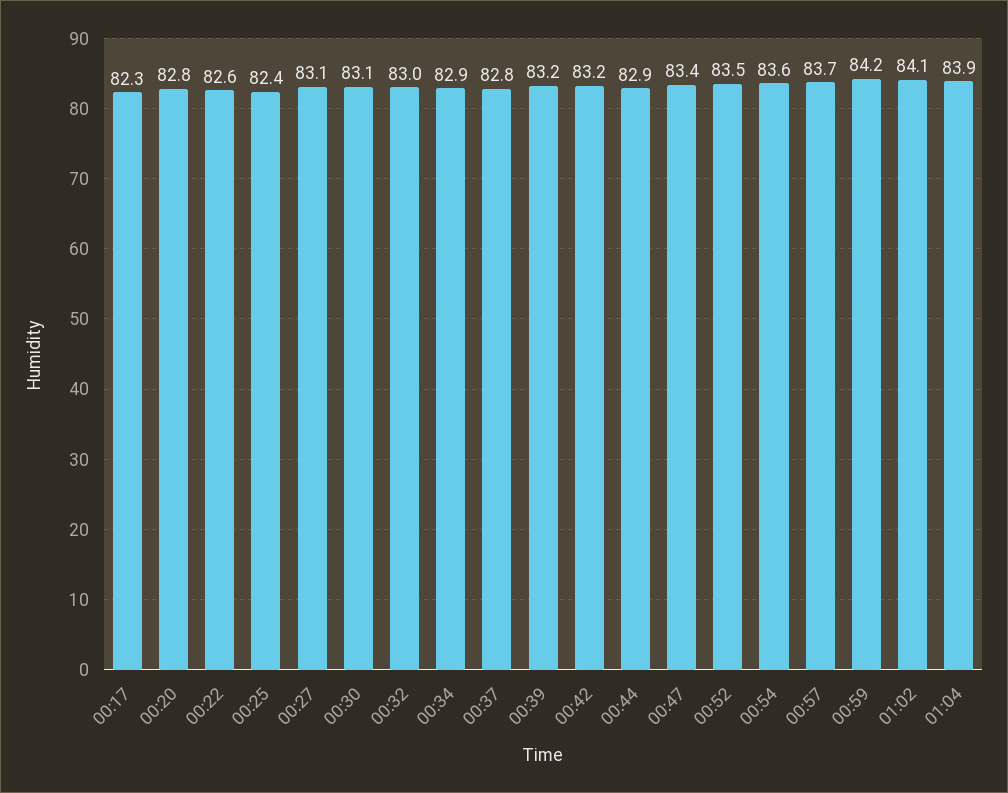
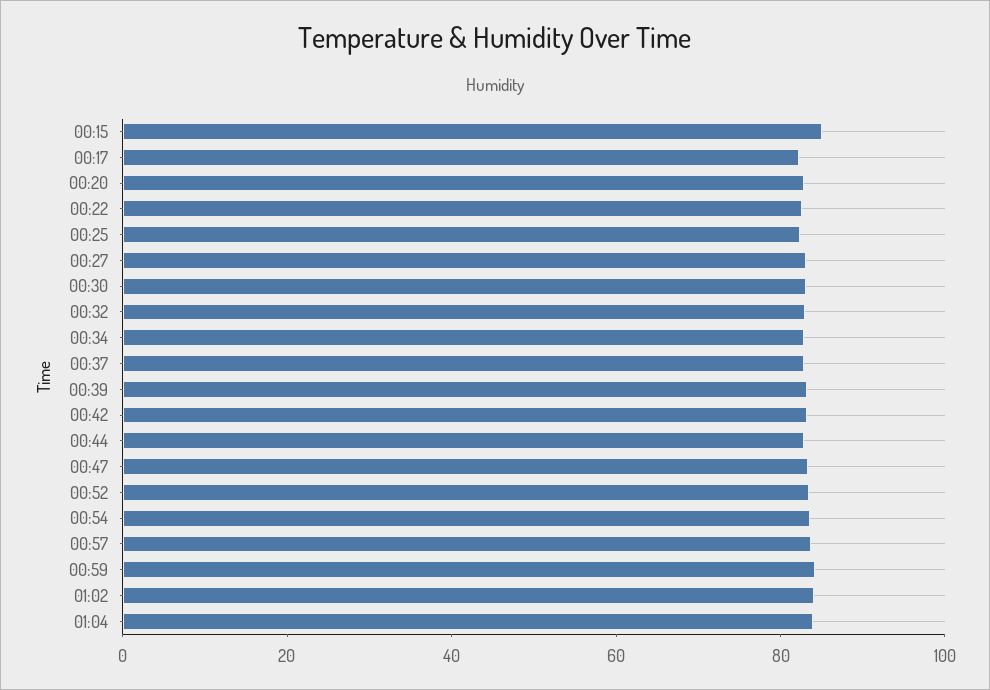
00:15: none -> 85

